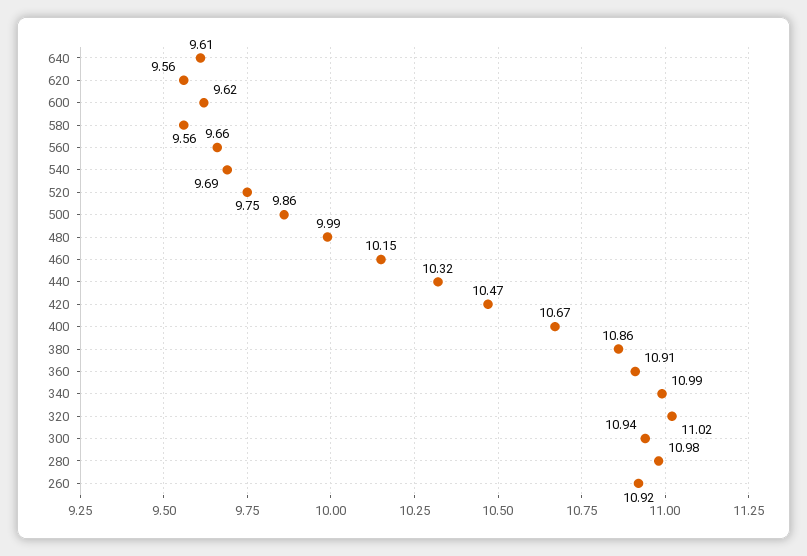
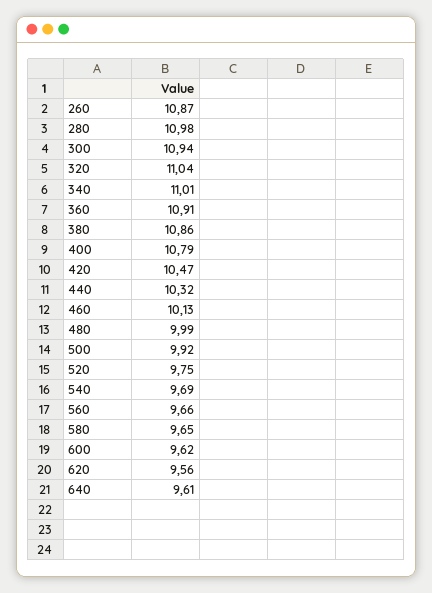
580: 9.56 -> 9.65
500: 9.86 -> 9.92
460: 10.15 -> 10.13
400: 10.67 -> 10.79
340: 10.99 -> 11.01
320: 11.02 -> 11.04
260: 10.92 -> 10.87

